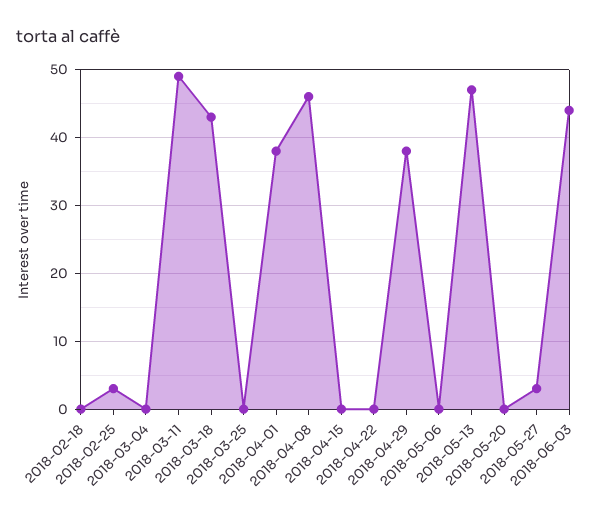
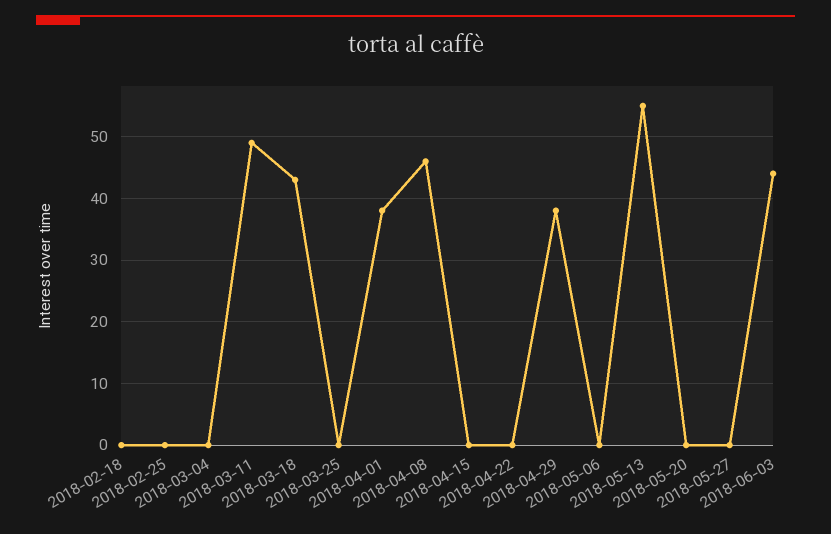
2018-02-25: 3 -> 0
2018-05-13: 47 -> 55
2018-05-27: 3 -> 0

